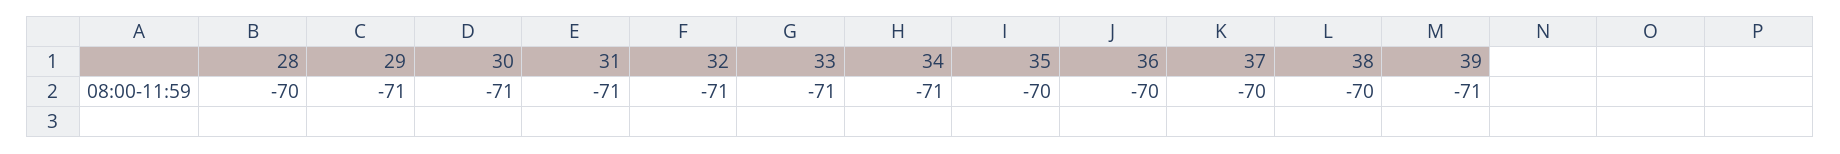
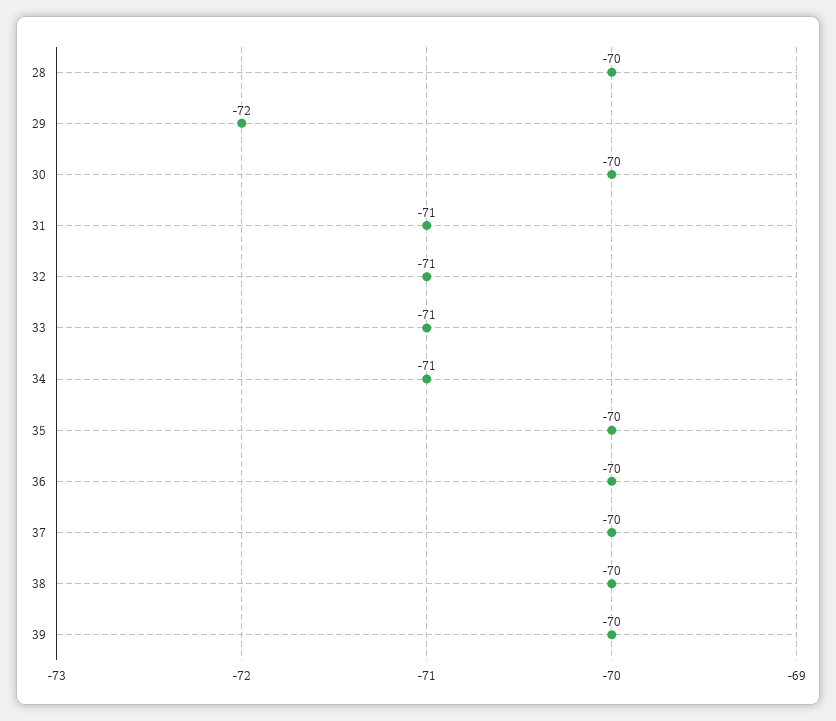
29: -71 -> -72
30: -71 -> -70
39: -71 -> -70

